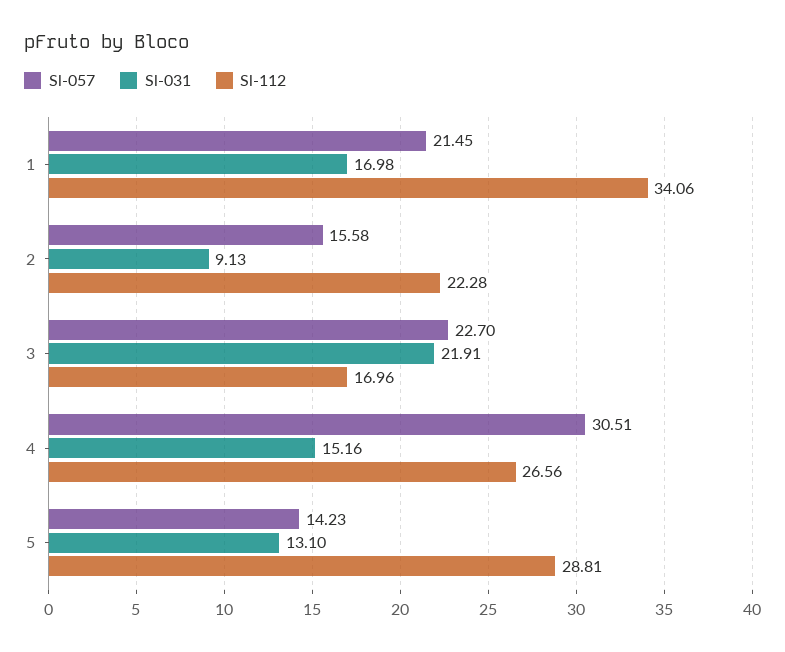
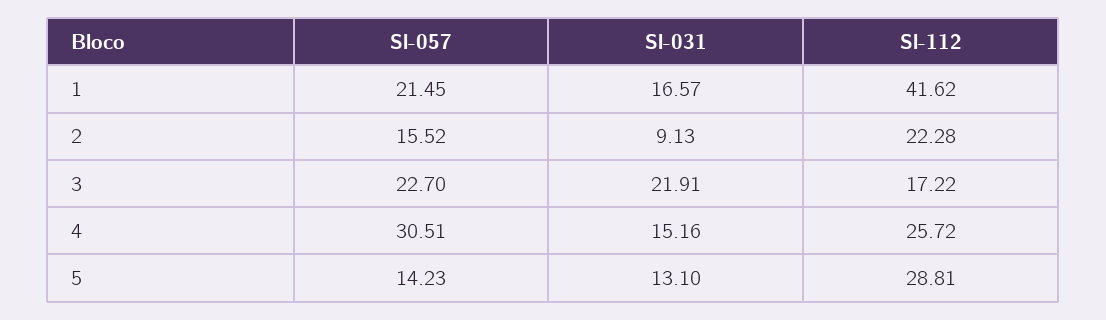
Sl-031, 1: 16.98 -> 16.57
Sl-112, 1: 34.06 -> 41.62
Sl-057, 2: 15.58 -> 15.52
Sl-112, 3: 16.96 -> 17.22
Sl-112, 4: 26.56 -> 25.72

